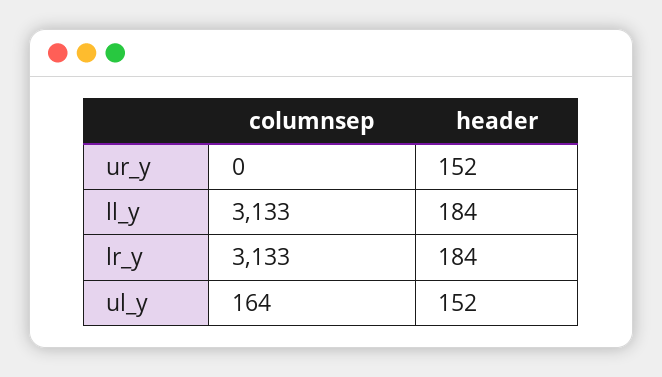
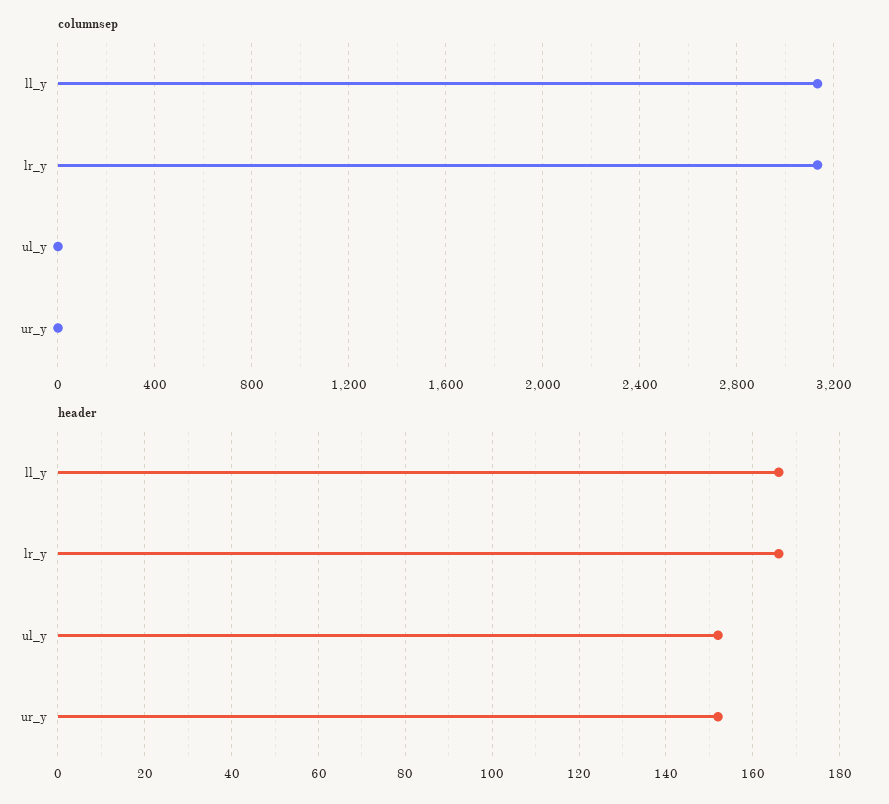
header, ll_y: 184 -> 165
header, lr_y: 184 -> 165
columnsep, ul_y: 164 -> 0

